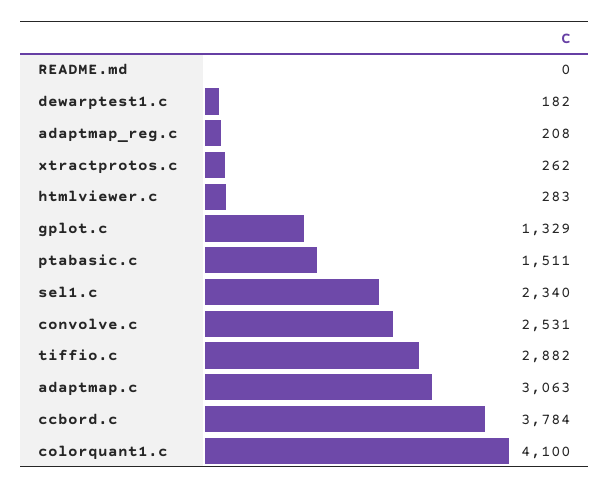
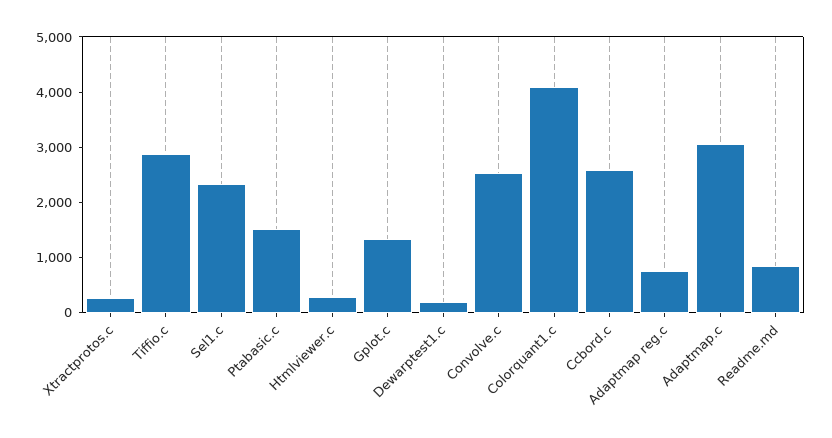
README.md: 0 -> 800
adaptmap_reg.c: 208 -> 800
ccbord.c: 3784 -> 2600

